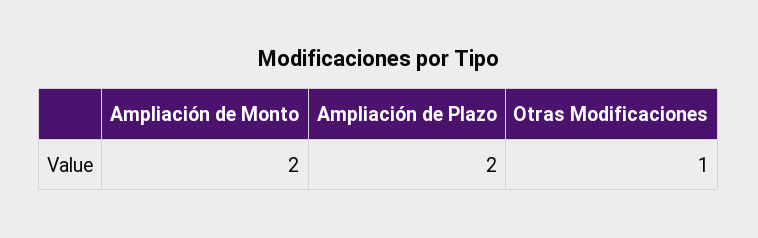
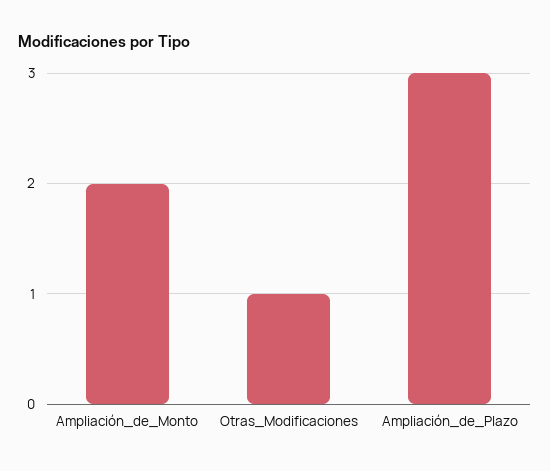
Ampliación de Plazo: 2 -> 3

